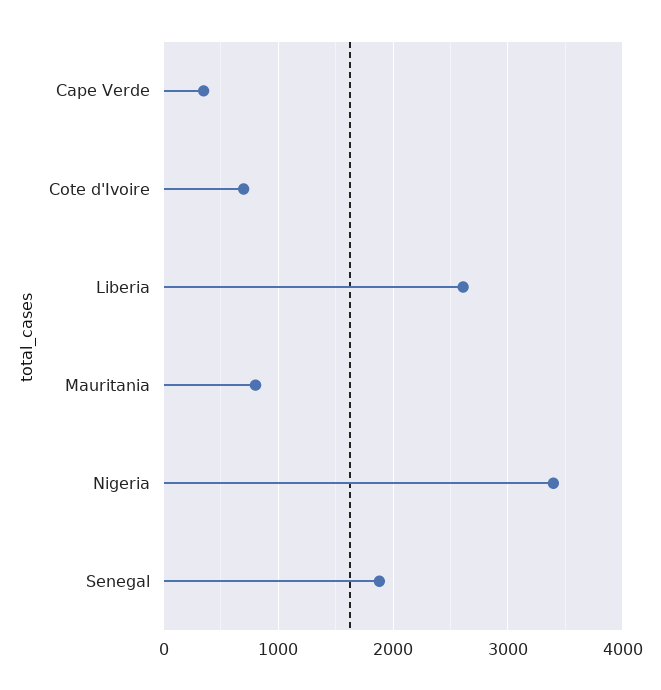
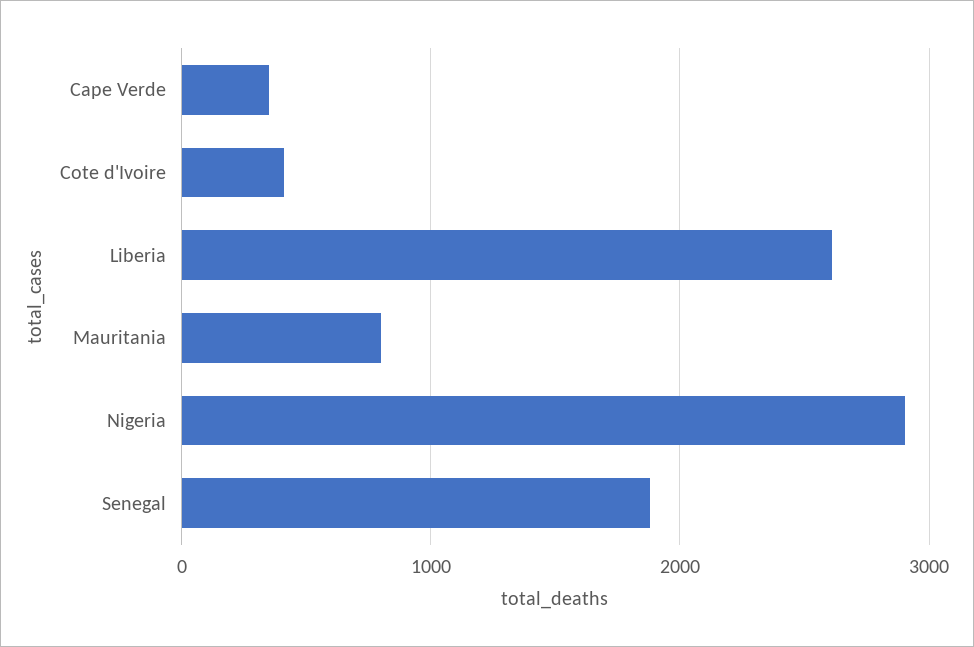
Cote d'Ivoire: 700 -> 400
Nigeria: 3400 -> 2900

